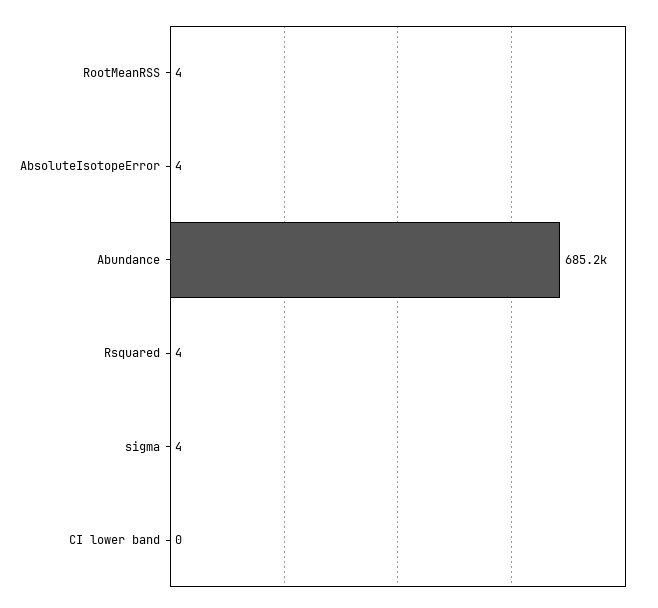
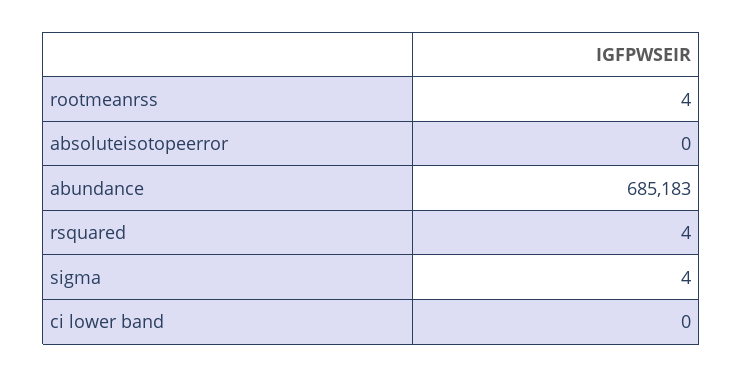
AbsoluteIsotopeError: 4 -> 0

